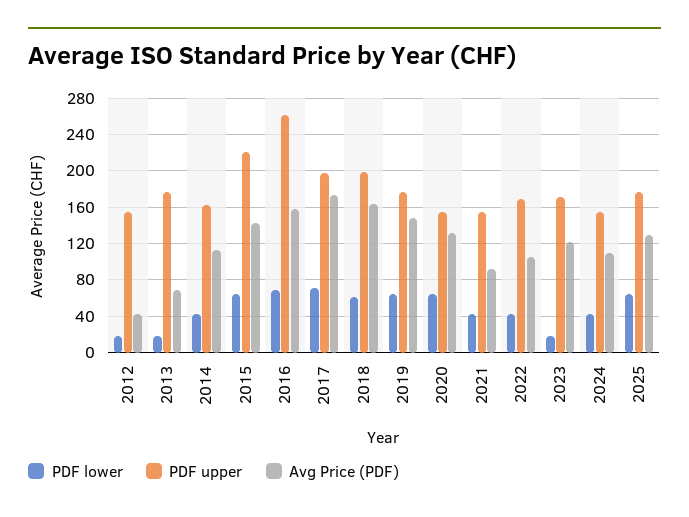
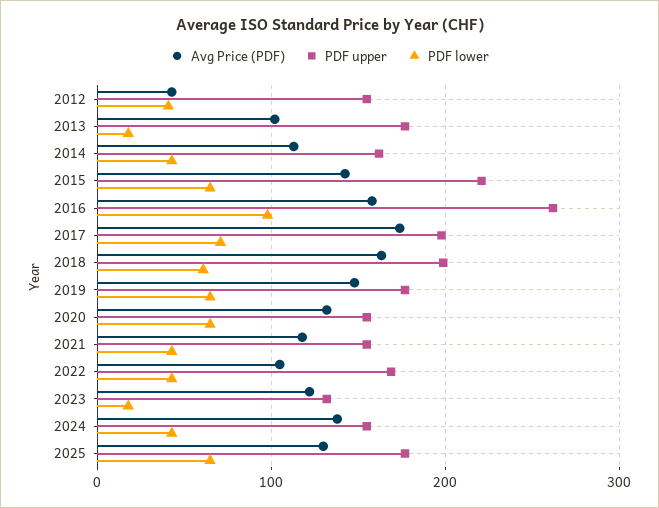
PDF lower, 2012: 20 -> 40
Avg Price (PDF), 2013: 70 -> 100
PDF lower, 2016: 70 -> 100
Avg Price (PDF), 2021: 90 -> 120
PDF upper, 2023: 170 -> 130
Avg Price (PDF), 2024: 110 -> 140

